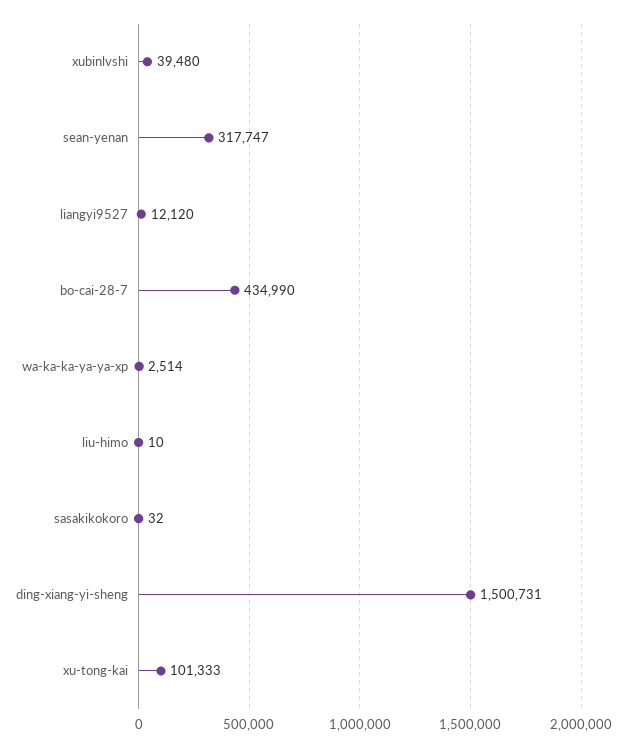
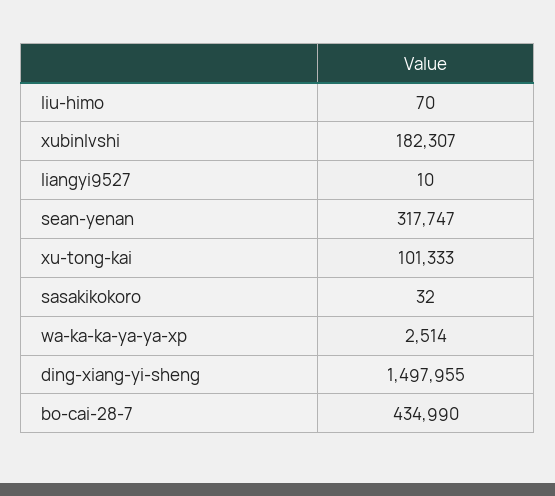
xubinlvshi: 39480 -> 182307
liangyi9527: 12120 -> 10
liu-himo: 10 -> 70
ding-xiang-yi-sheng: 1500731 -> 1497955

